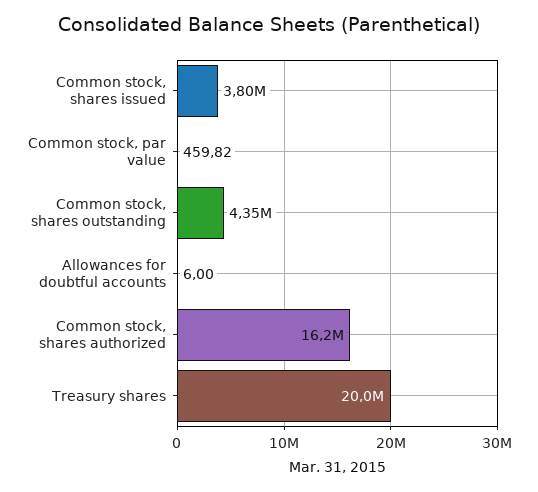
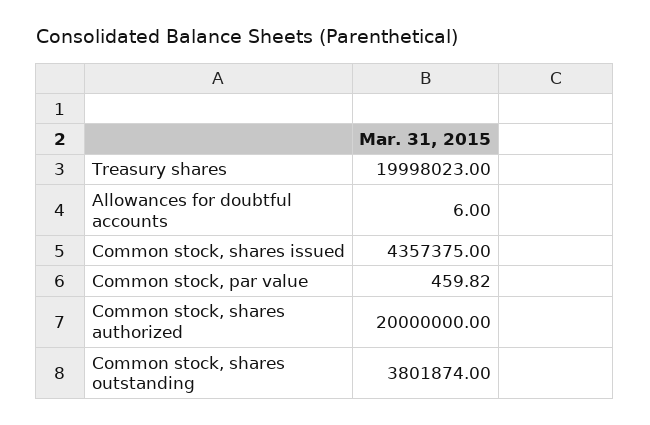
Common stock, shares issued: 3800000 -> 4357375
Common stock, shares outstanding: 4350000 -> 3801874
Common stock, shares authorized: 16200000 -> 20000000

